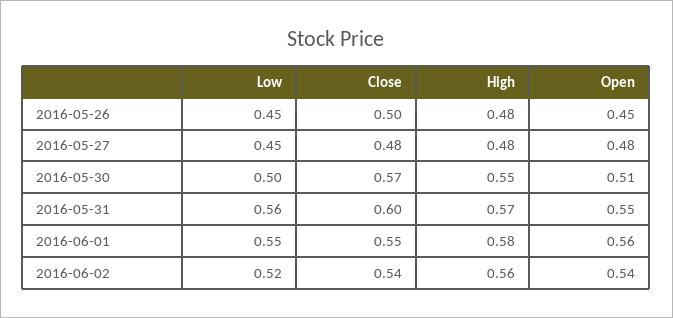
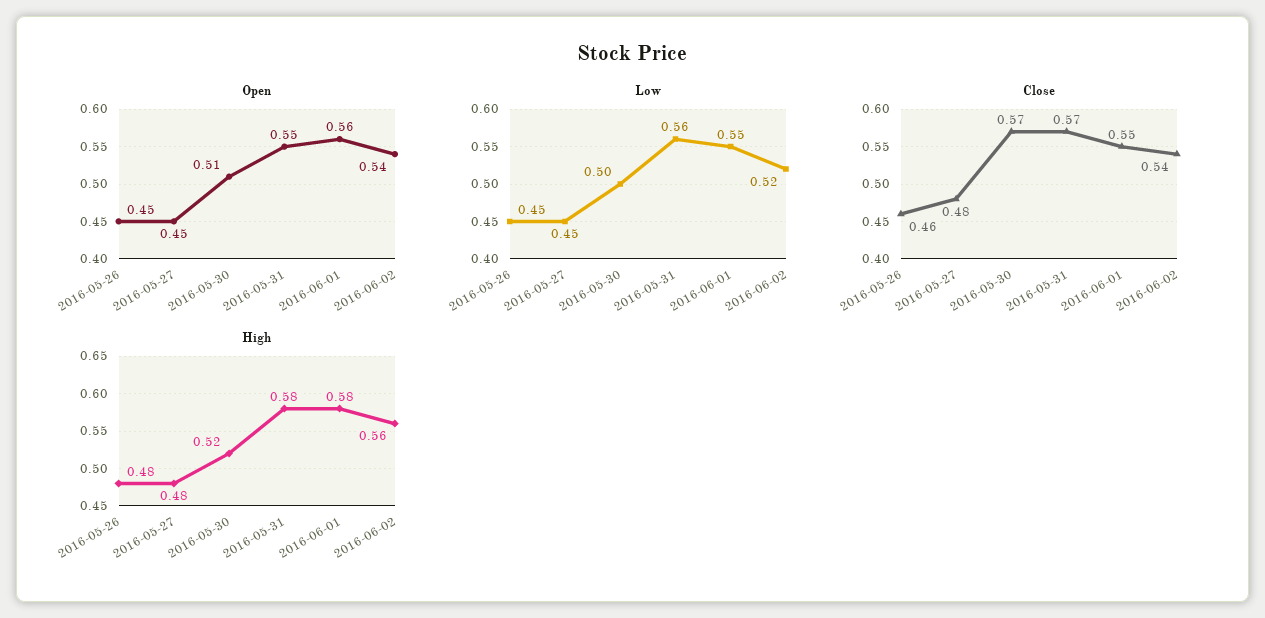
Close, 2016-05-26: 0.5 -> 0.46
Open, 2016-05-27: 0.48 -> 0.45
High, 2016-05-30: 0.55 -> 0.52
Close, 2016-05-31: 0.6 -> 0.57
High, 2016-05-31: 0.57 -> 0.58

